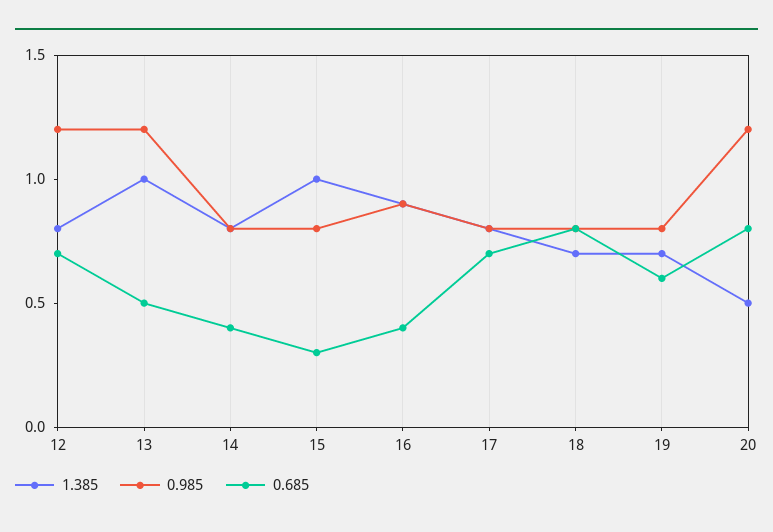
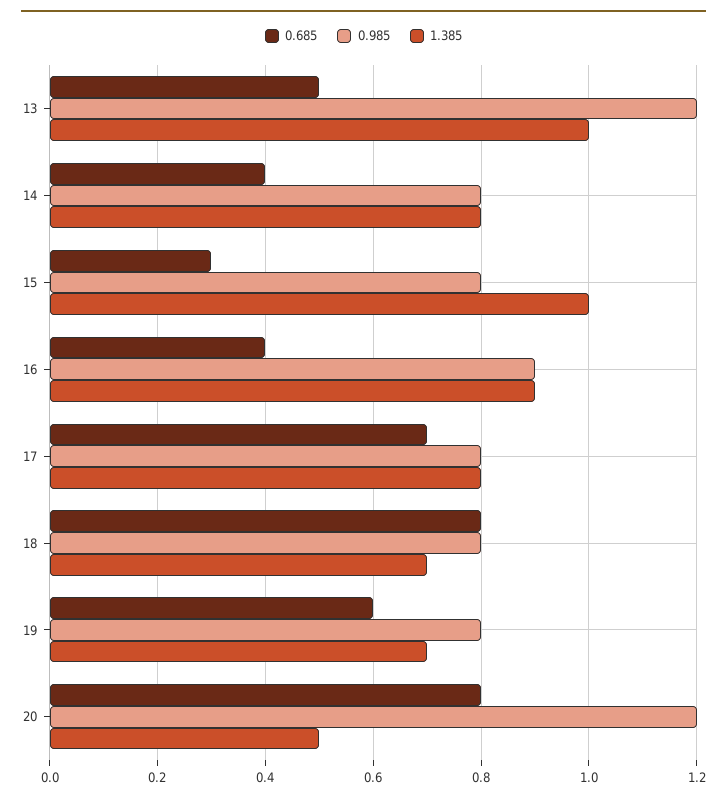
1.385, 12: 0.8 -> none
0.985, 12: 1.2 -> none
0.685, 12: 0.7 -> none

